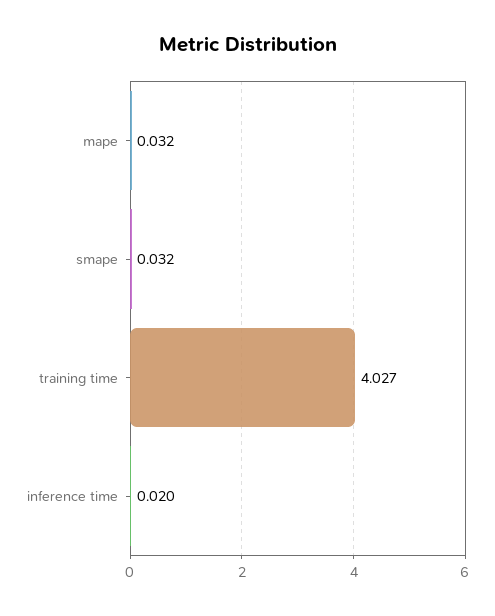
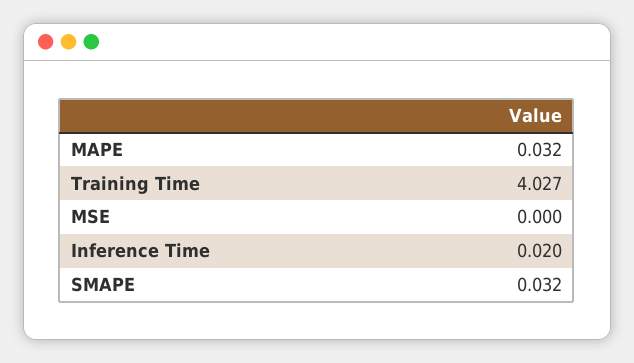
MSE: none -> 0

